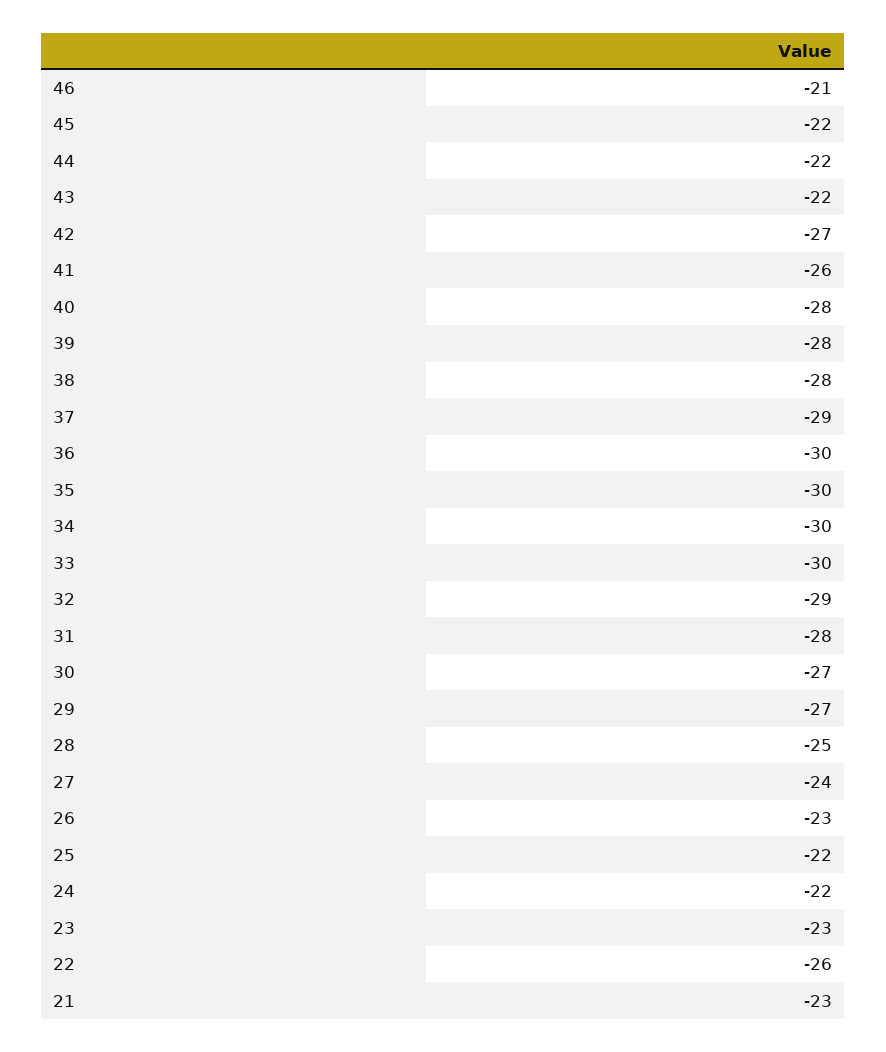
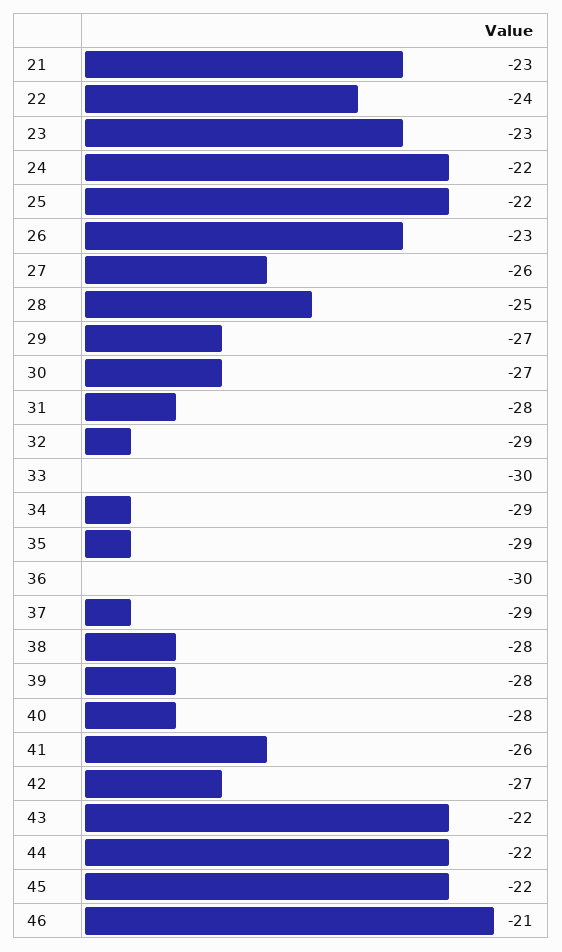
35: -30 -> -29
34: -30 -> -29
27: -24 -> -26
22: -26 -> -24

